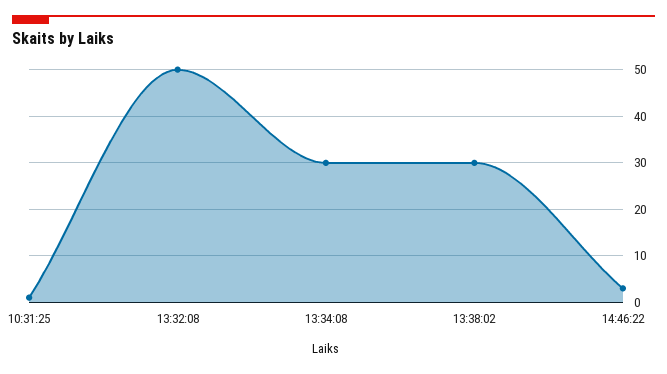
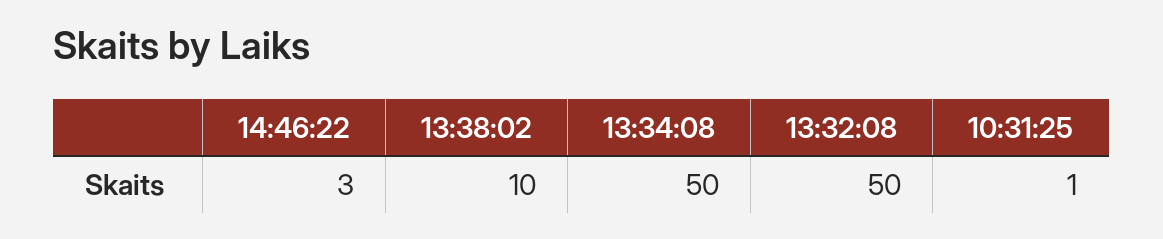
13:34:08: 30 -> 50
13:38:02: 30 -> 10

